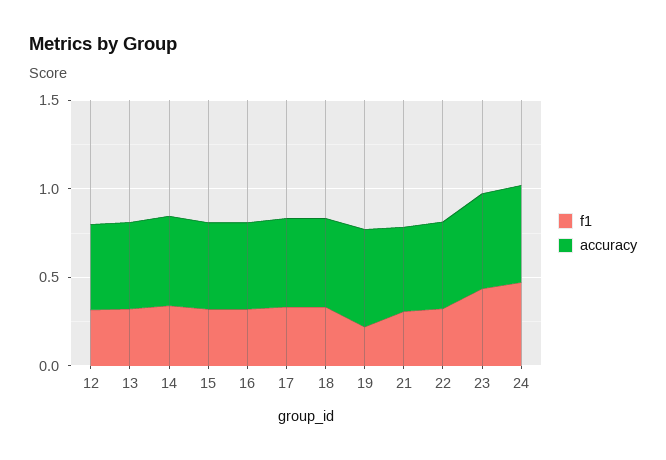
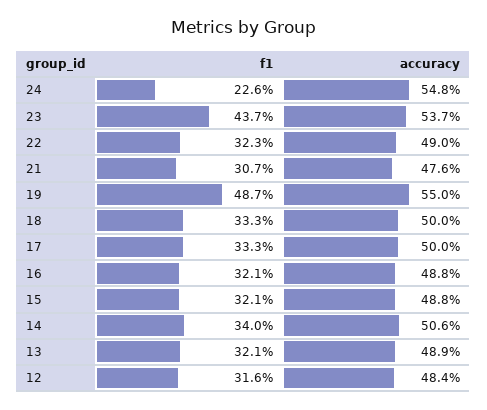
f1, 19: 0.2 -> 0.487
f1, 24: 0.5 -> 0.226

